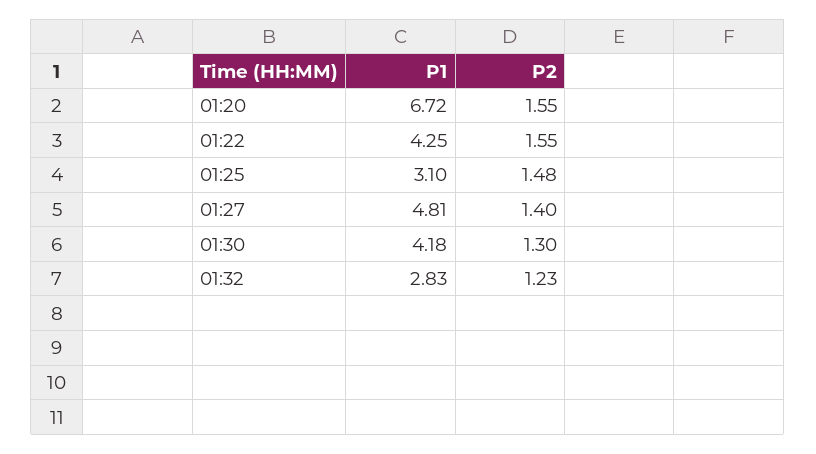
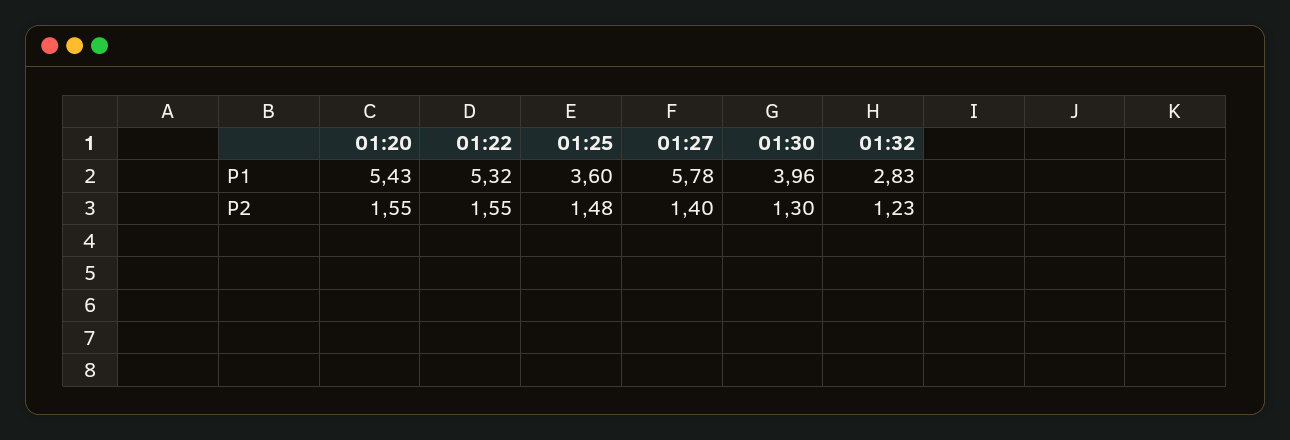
P1, 01:20: 6.72 -> 5.43
P1, 01:22: 4.25 -> 5.32
P1, 01:25: 3.1 -> 3.6
P1, 01:27: 4.81 -> 5.78
P1, 01:30: 4.18 -> 3.96

